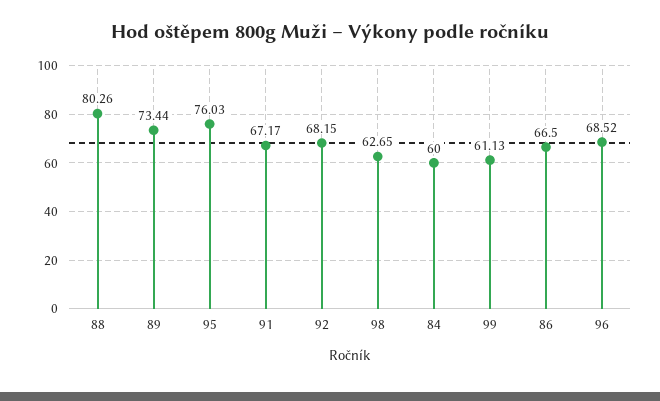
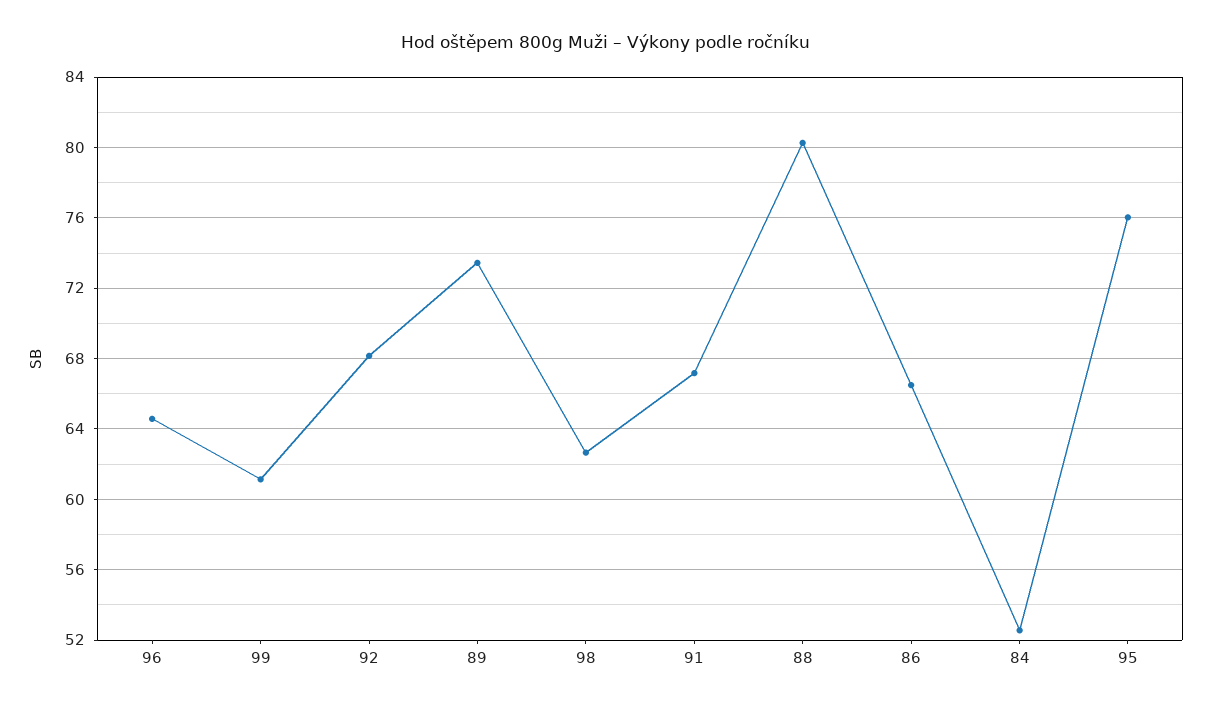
84: 60 -> 52.5
96: 68.52 -> 64.5

